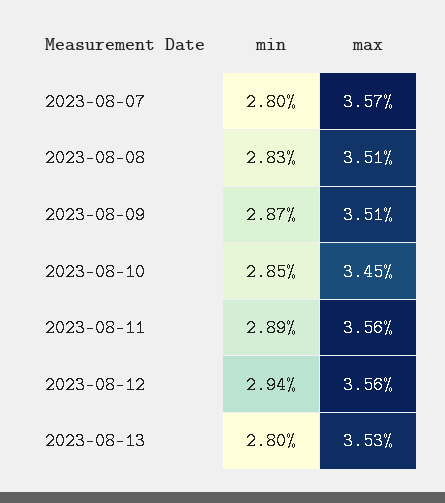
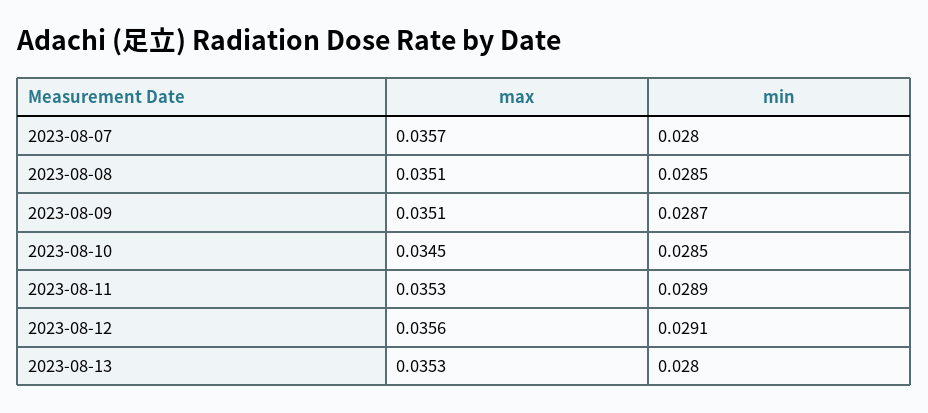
min, 2023-08-08: 0.0283 -> 0.0285
max, 2023-08-11: 0.0356 -> 0.0353
min, 2023-08-12: 0.0294 -> 0.0291

